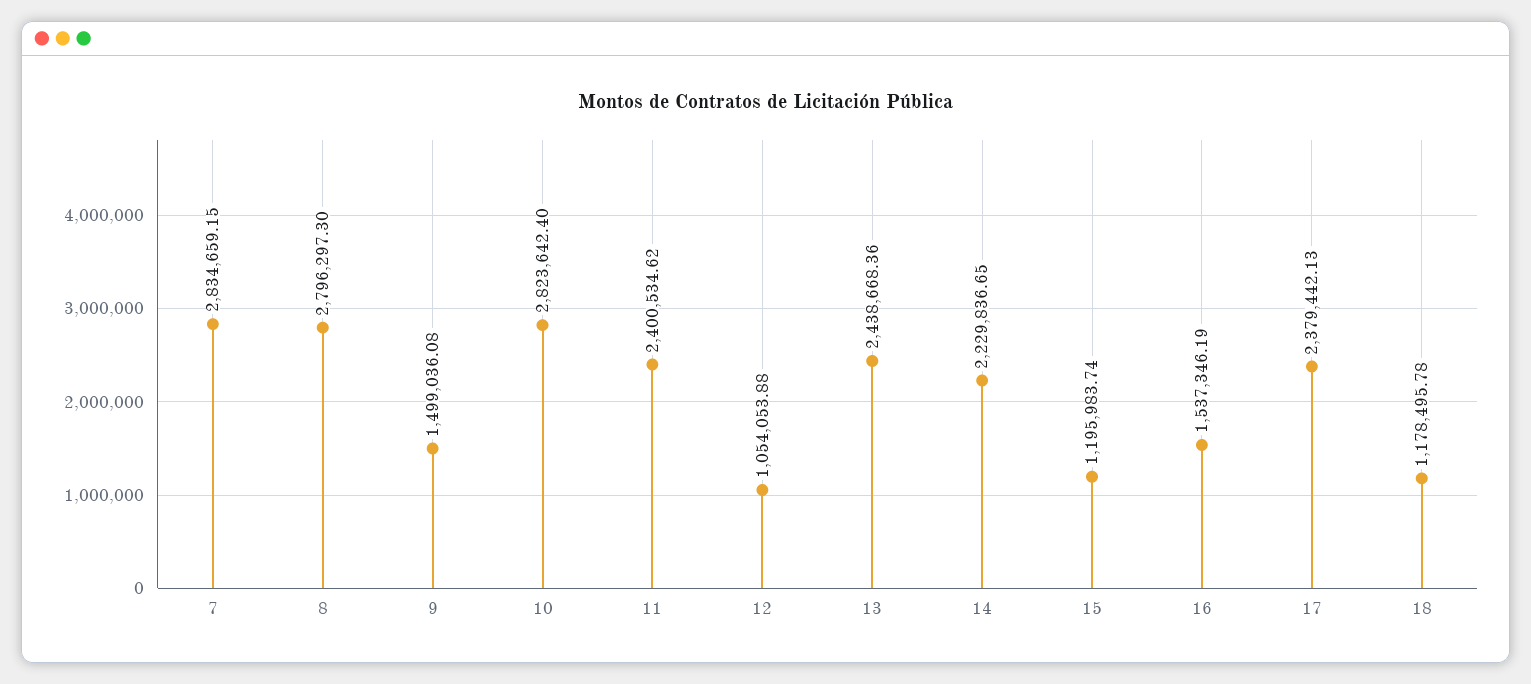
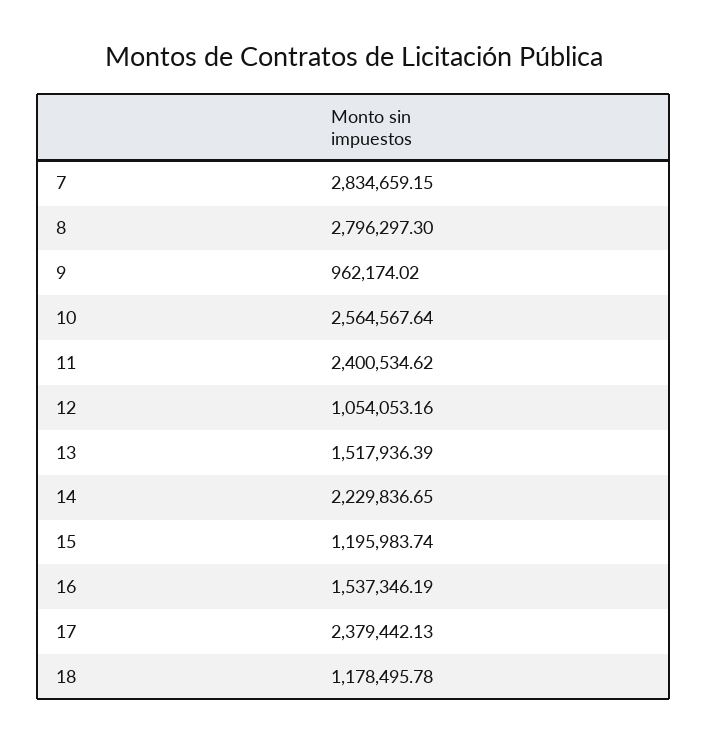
9: 1499036.08 -> 962174.02
10: 2823642.4 -> 2564567.64
12: 1054053.88 -> 1054053.16
13: 2438668.36 -> 1517936.39

